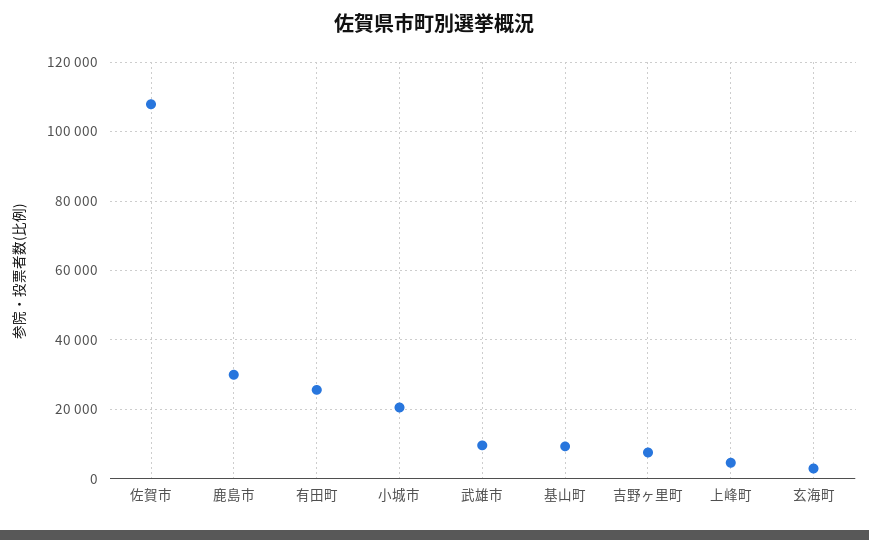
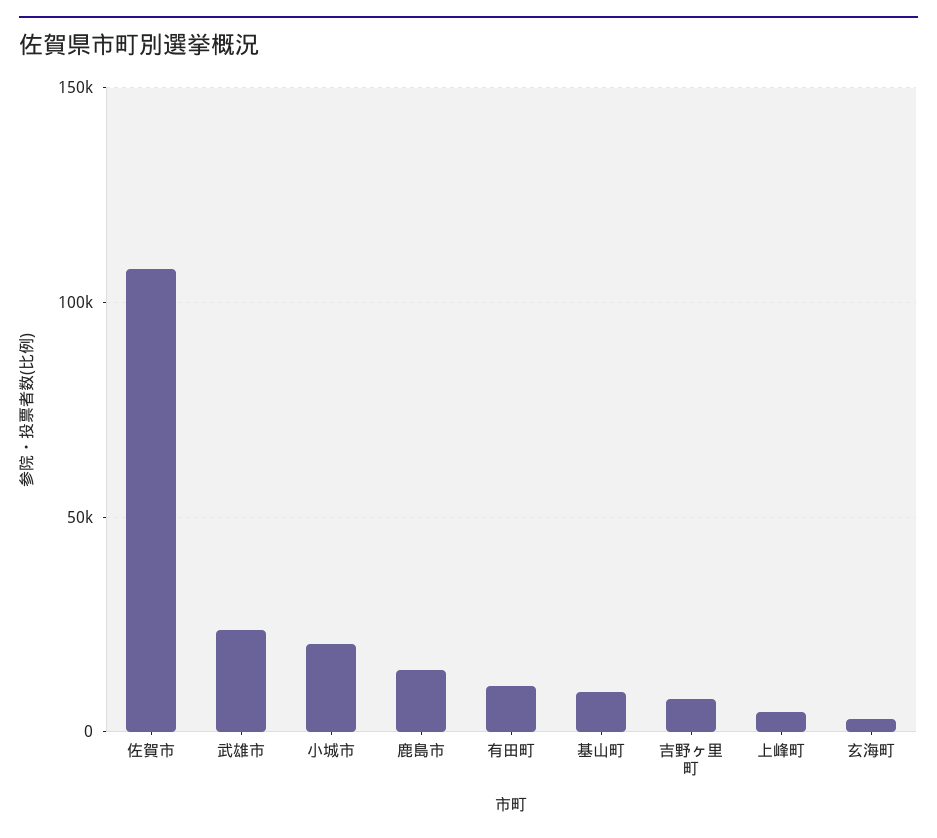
鹿島市: 30000 -> 15000
有田町: 26000 -> 10000
武雄市: 10000 -> 25000

